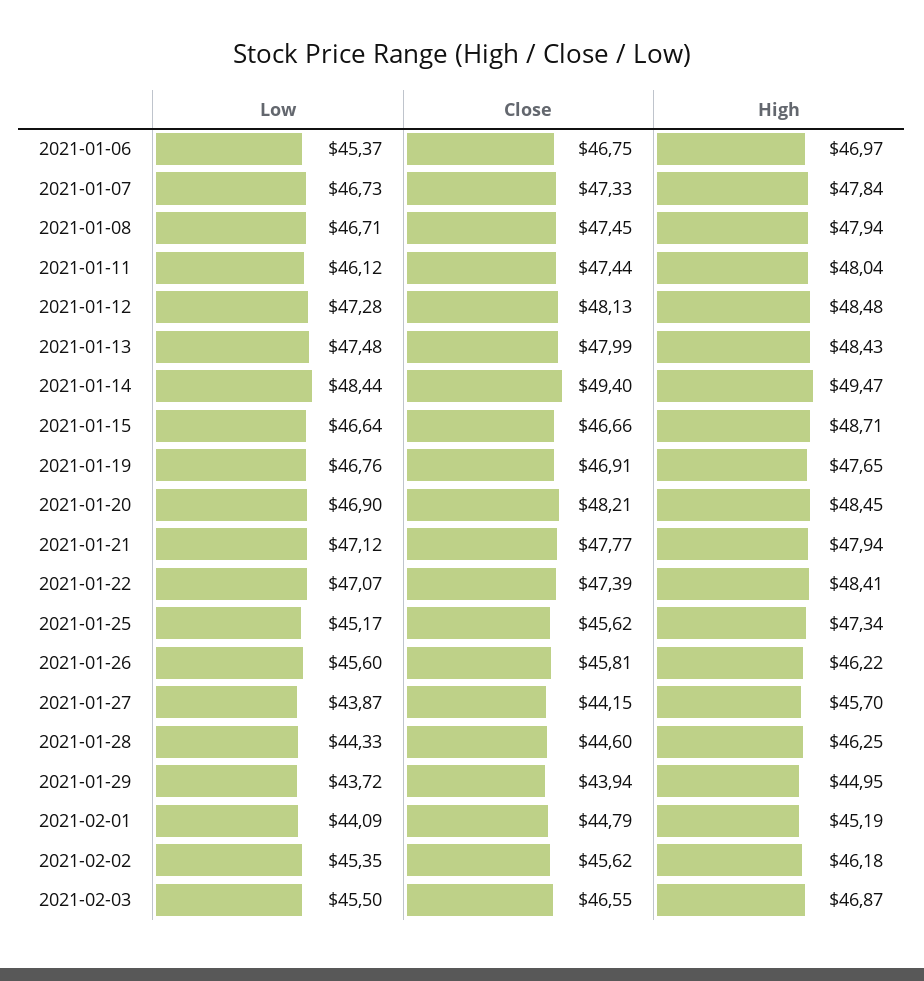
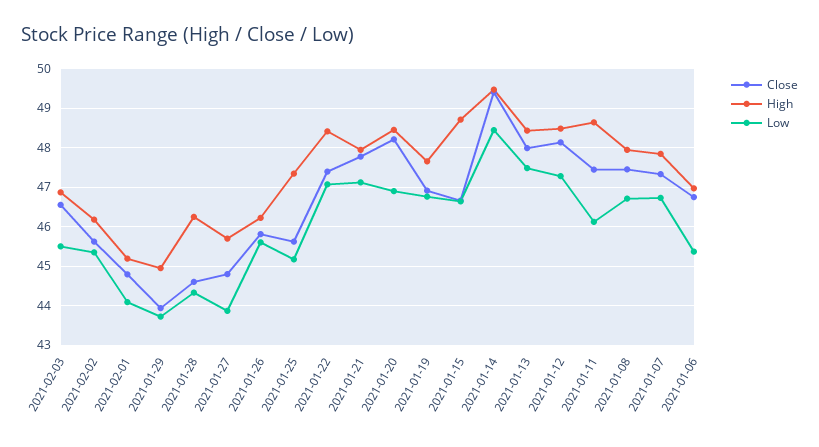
High, 2021-01-11: 48.04 -> 48.6
Close, 2021-01-27: 44.15 -> 44.8

